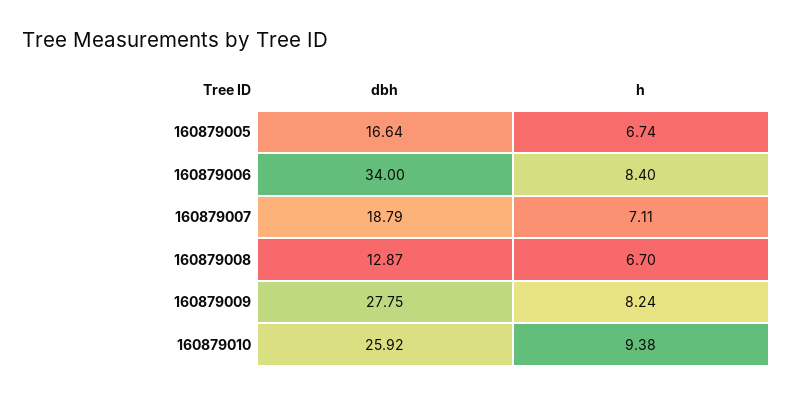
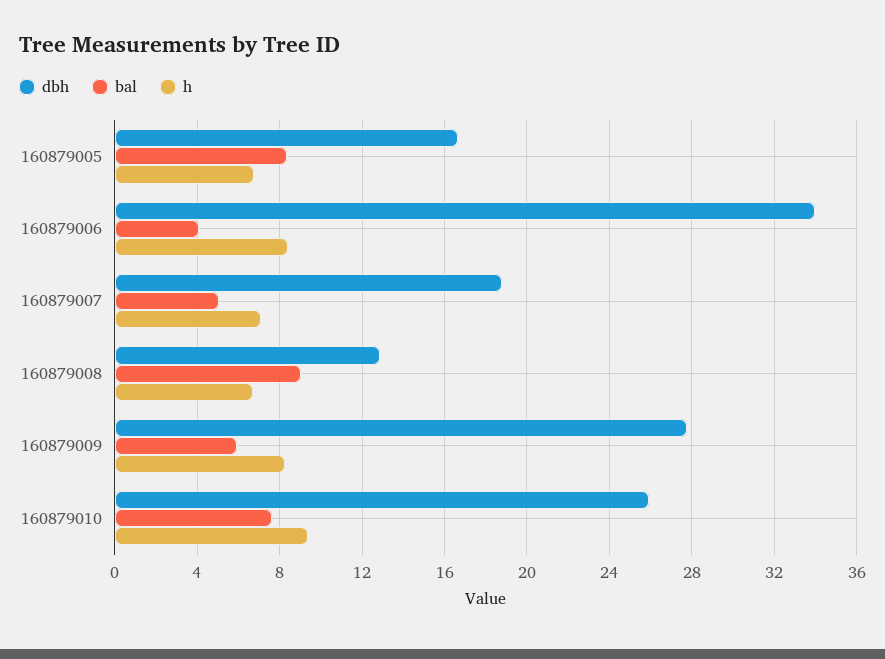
bal, 160879005: none -> 8.5
bal, 160879006: none -> 4
bal, 160879007: none -> 5
bal, 160879008: none -> 9
bal, 160879009: none -> 6
bal, 160879010: none -> 7.5

